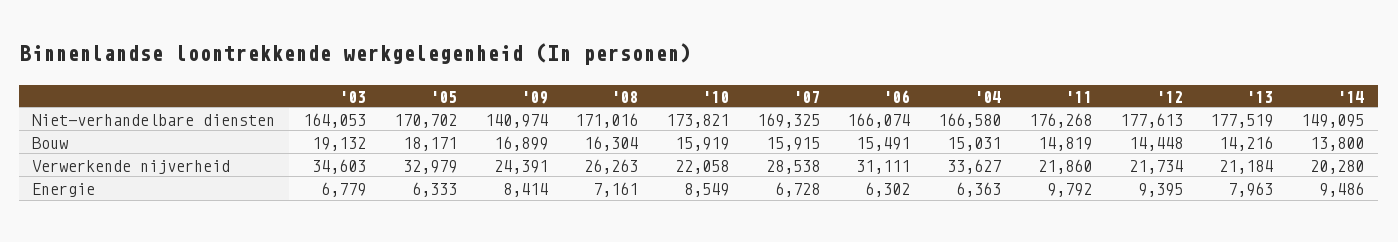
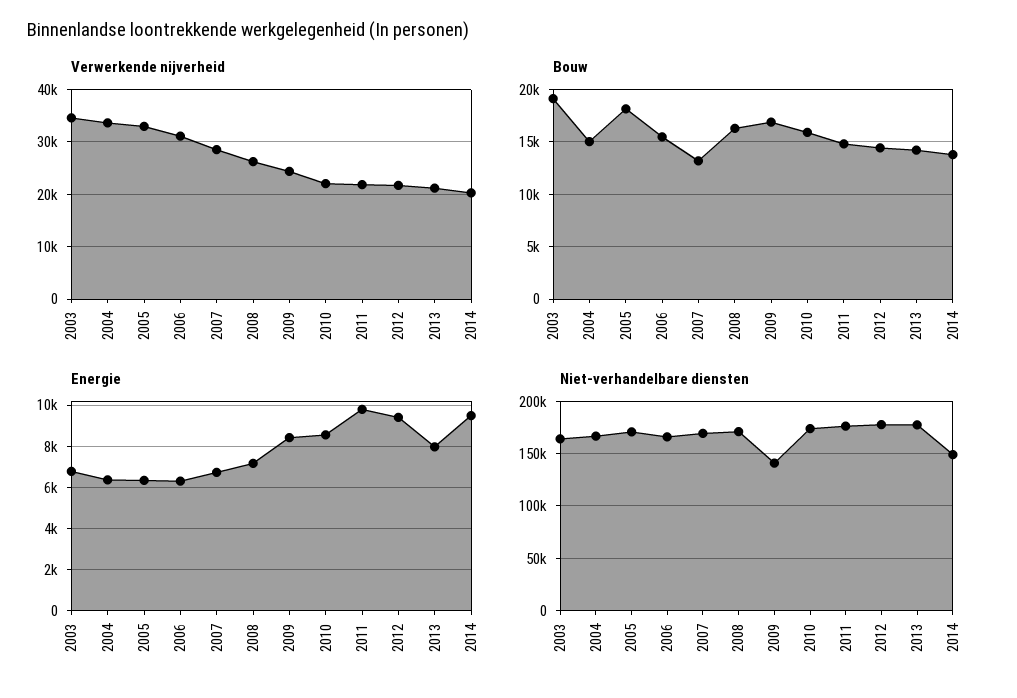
Bouw, '07: 15915 -> 13000

